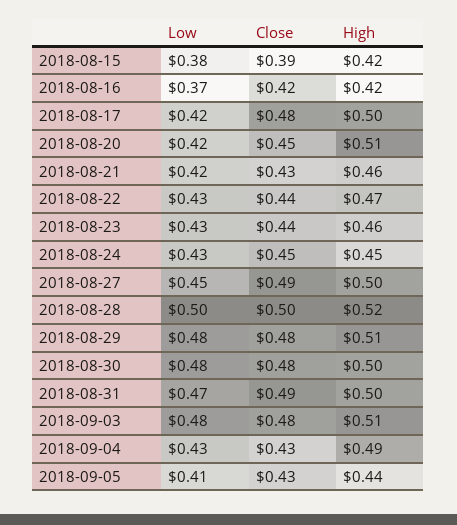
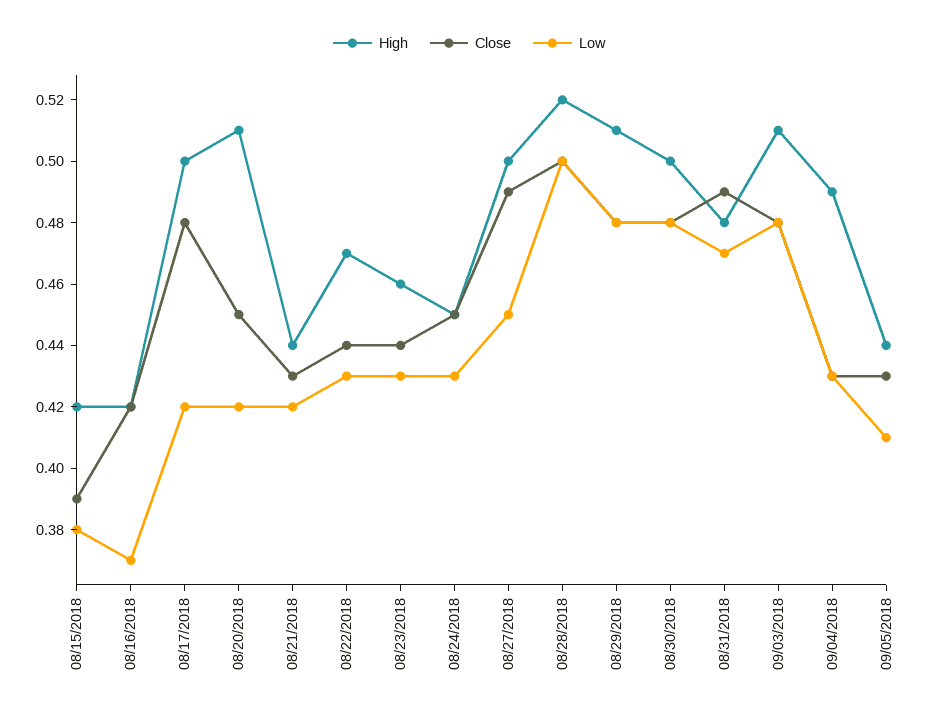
High, 2018-08-21: 0.46 -> 0.44
High, 2018-08-31: 0.5 -> 0.48

